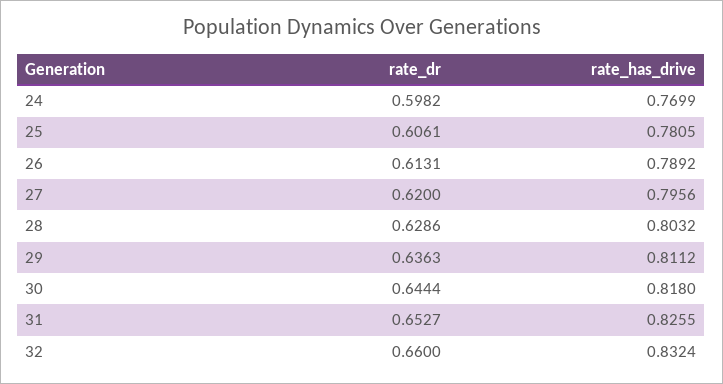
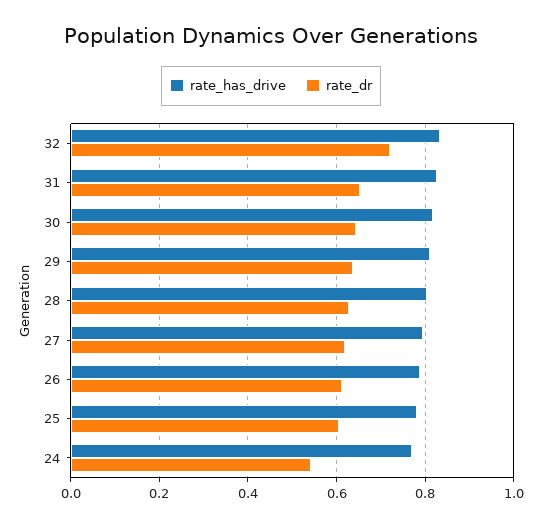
rate_dr, 24: 0.5982 -> 0.54
rate_dr, 32: 0.66 -> 0.72

